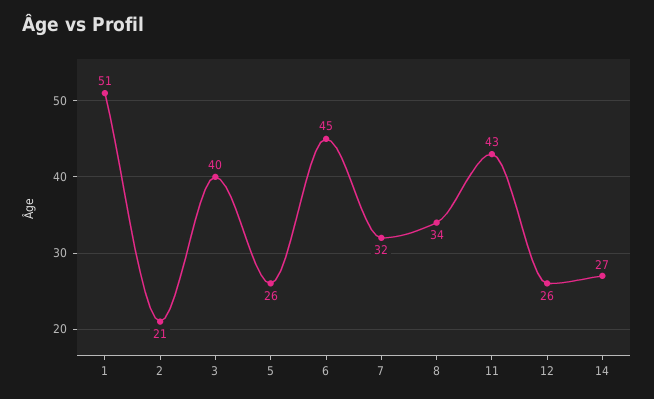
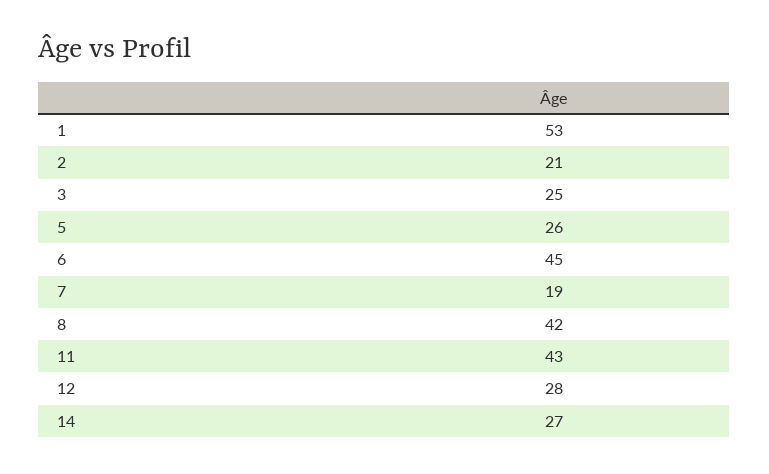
1: 51 -> 53
3: 40 -> 25
7: 32 -> 19
8: 34 -> 42
12: 26 -> 28

